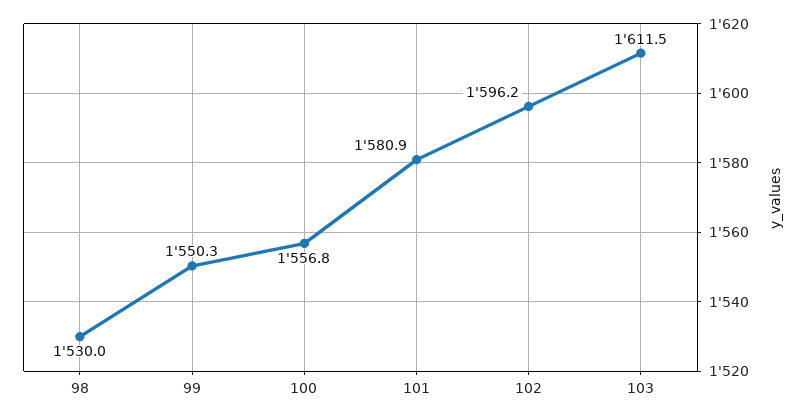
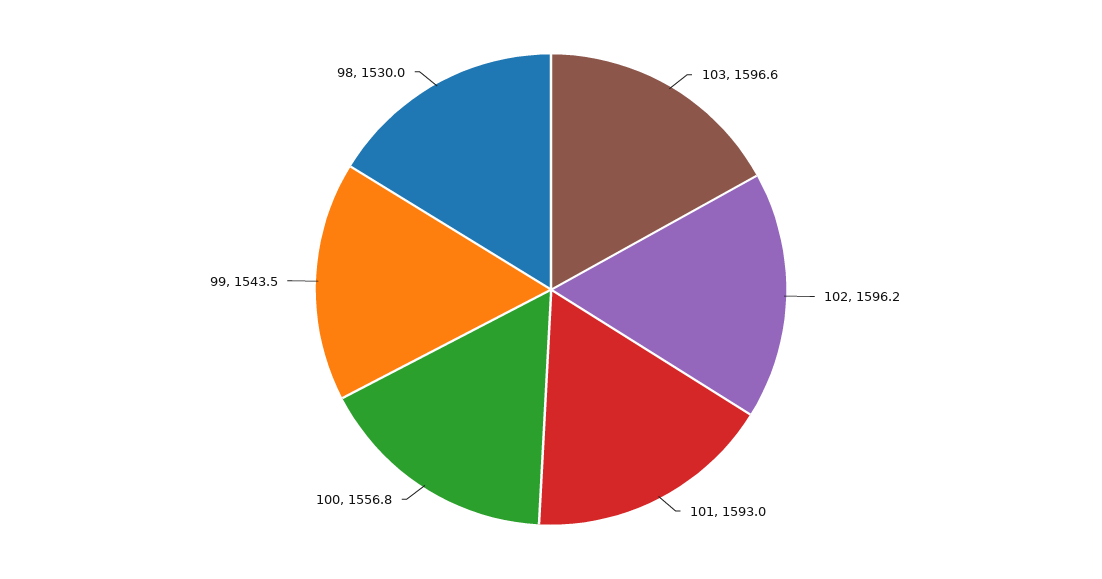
99: 1550.3 -> 1543.5
101: 1580.9 -> 1593
103: 1611.5 -> 1596.6

